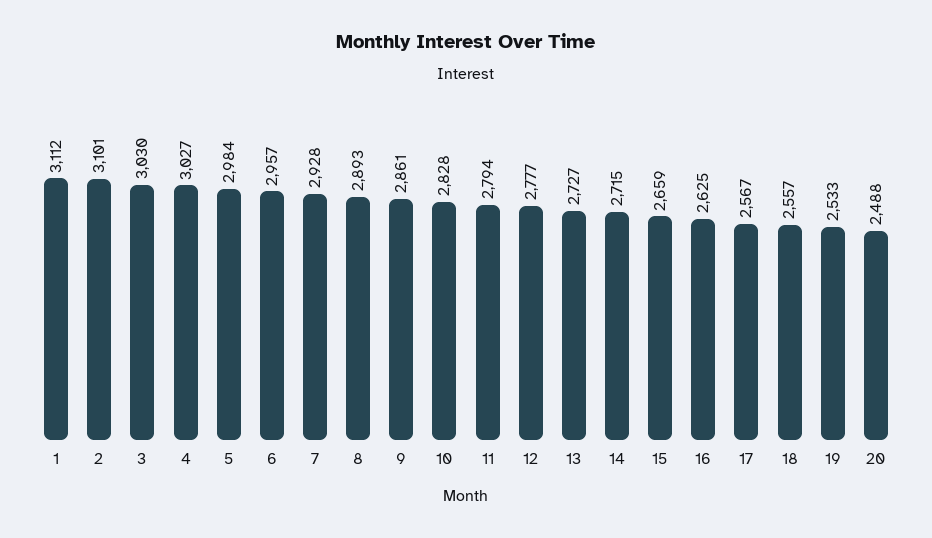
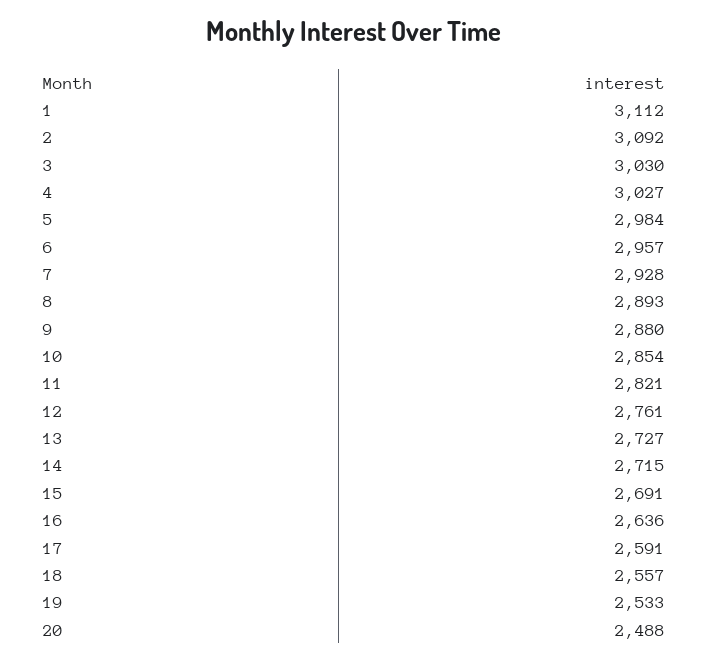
2: 3101 -> 3092
9: 2861 -> 2880
10: 2828 -> 2854
11: 2794 -> 2821
12: 2777 -> 2761
15: 2659 -> 2691
16: 2625 -> 2636
17: 2567 -> 2591

